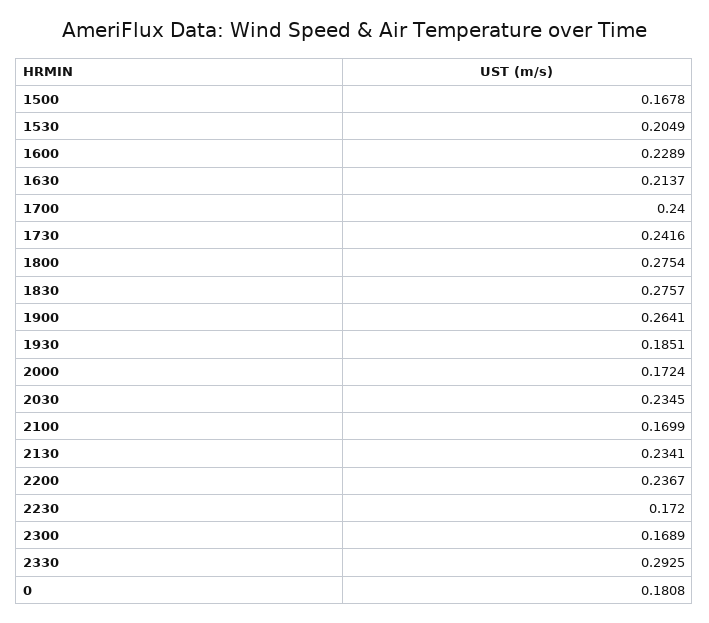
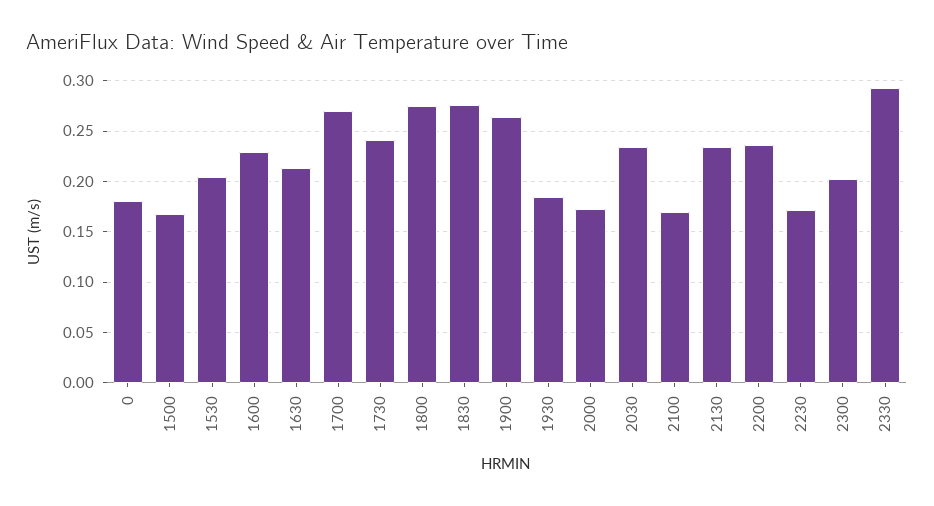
1700: 0.24 -> 0.27
2300: 0.1689 -> 0.2

